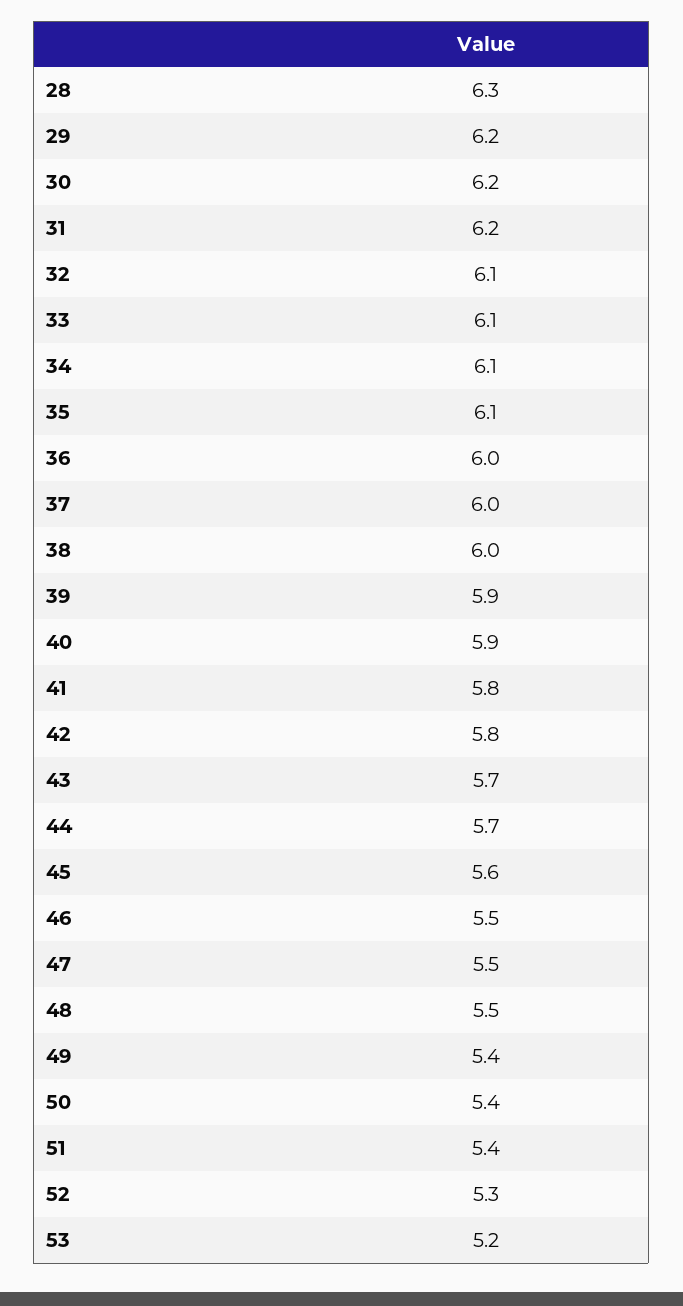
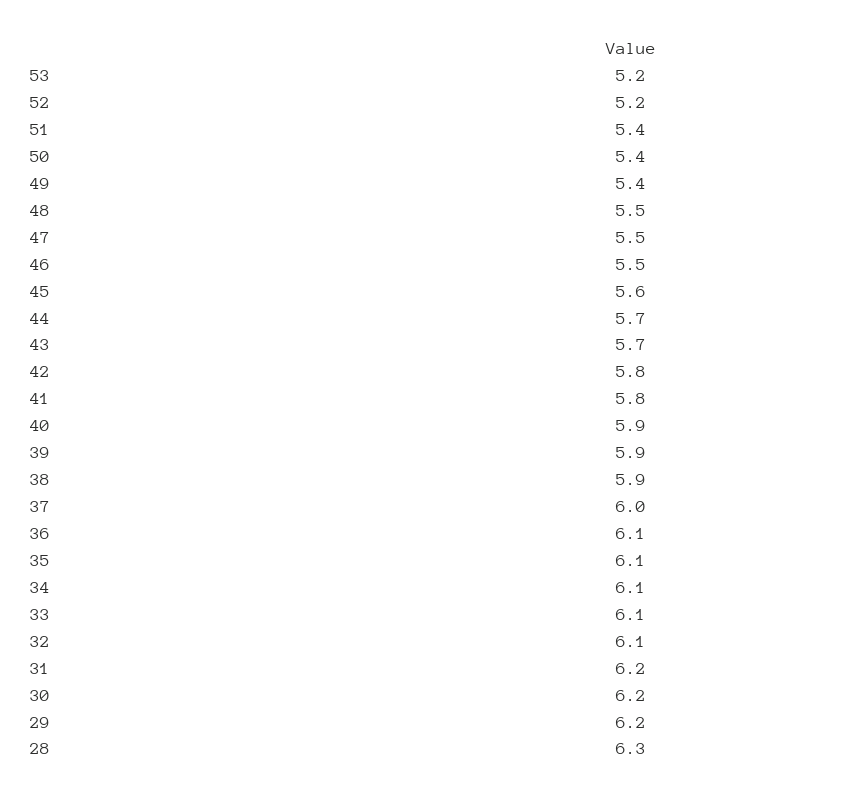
36: 6 -> 6.1
38: 6 -> 5.9
52: 5.3 -> 5.2

